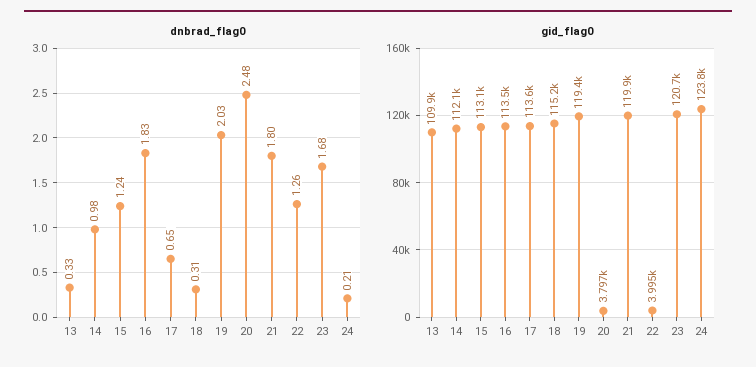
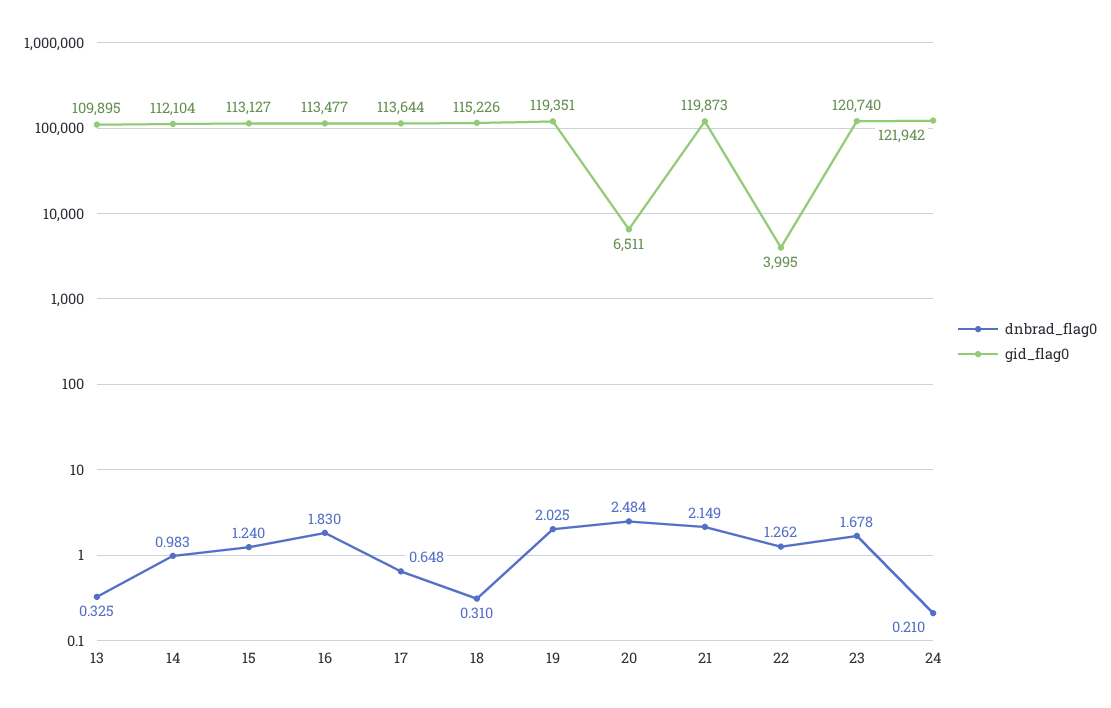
dnbrad_flag0, 21: 1.8 -> 2.149
gid_flag0, 20: 3797 -> 6511
gid_flag0, 24: 123800 -> 121942

